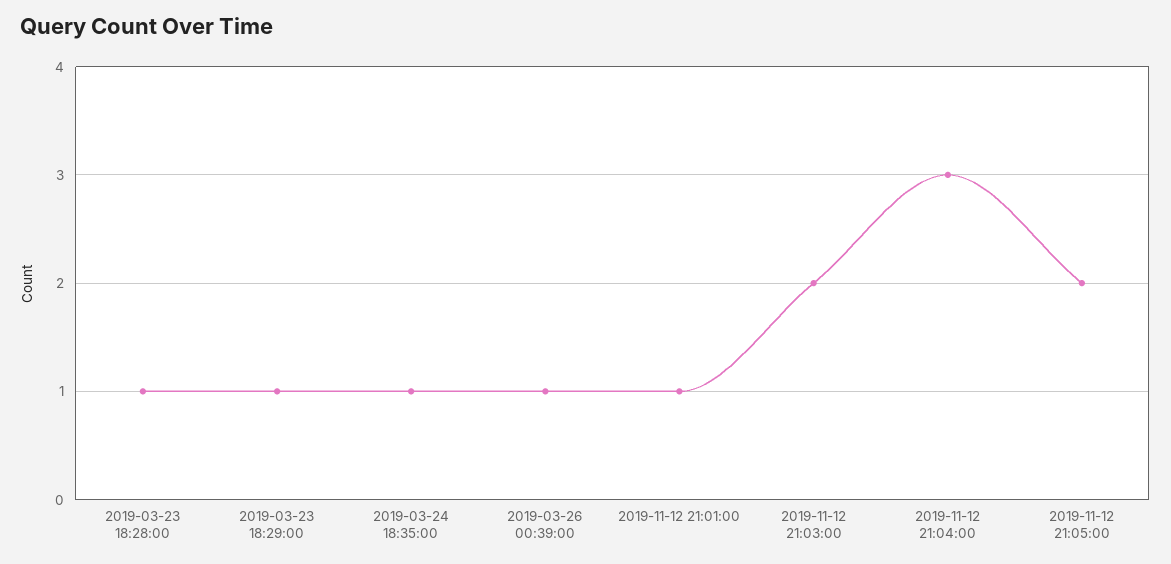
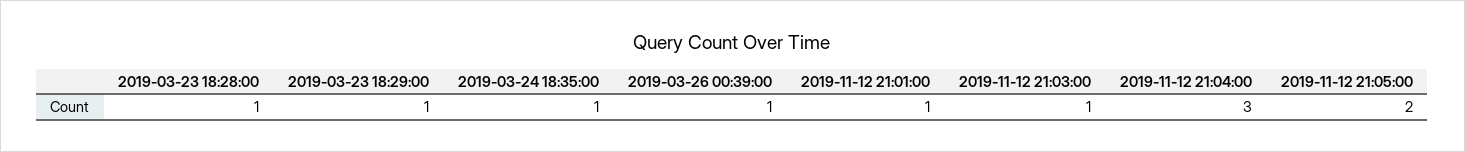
2019-11-12 21:03:00: 2 -> 1

